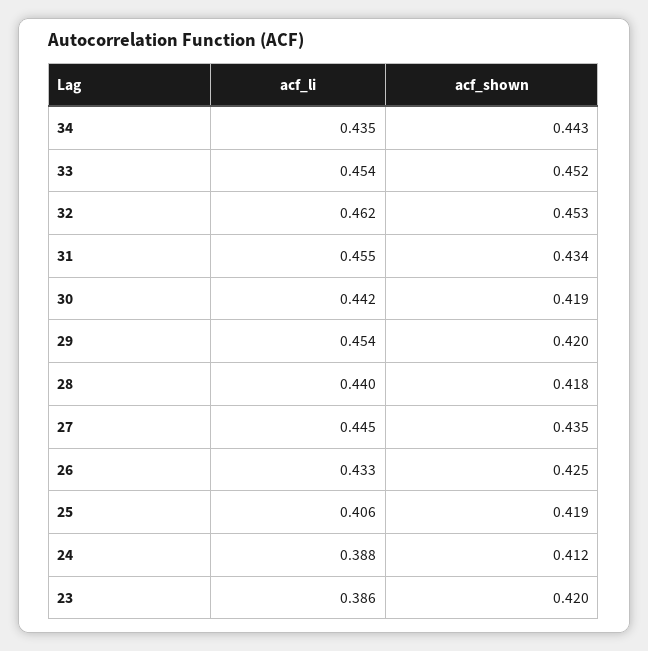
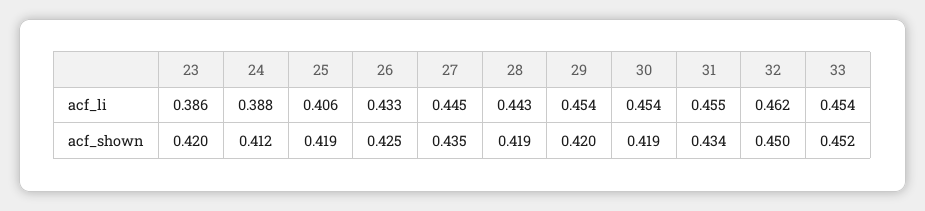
acf_li, 34: 0.435 -> none
acf_shown, 34: 0.443 -> none
acf_shown, 32: 0.453 -> 0.45
acf_li, 30: 0.442 -> 0.454
acf_li, 28: 0.44 -> 0.443
acf_shown, 28: 0.418 -> 0.419

